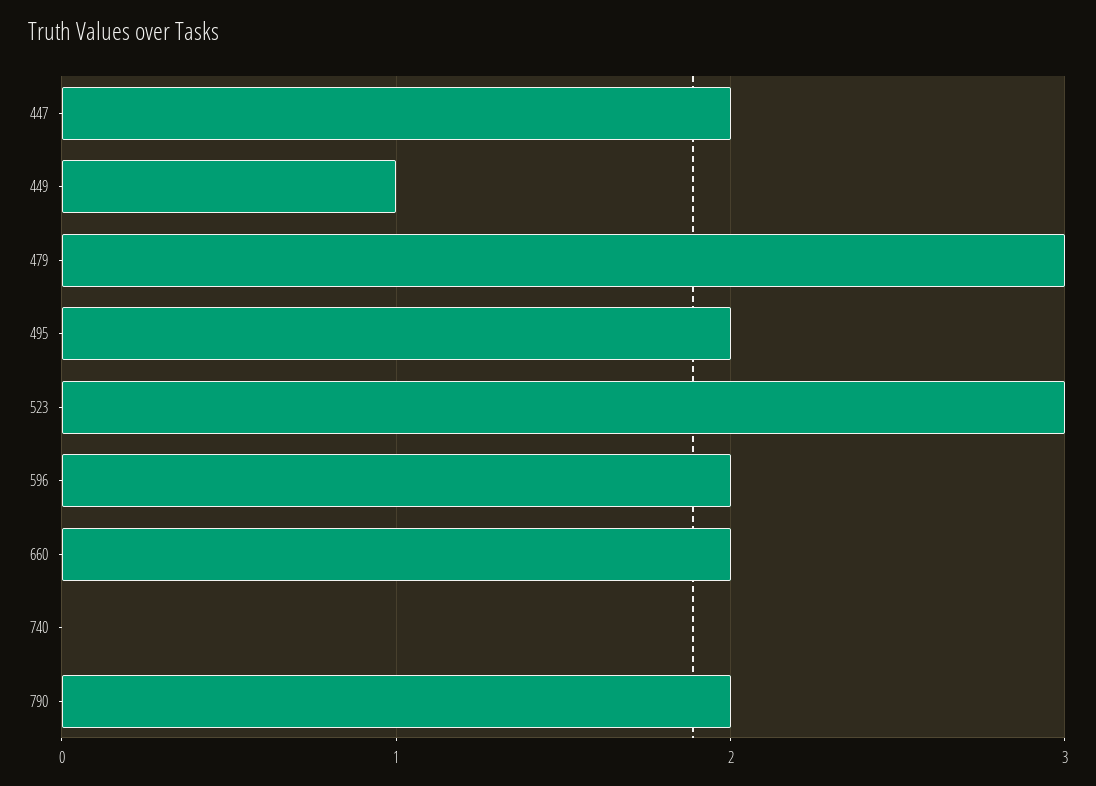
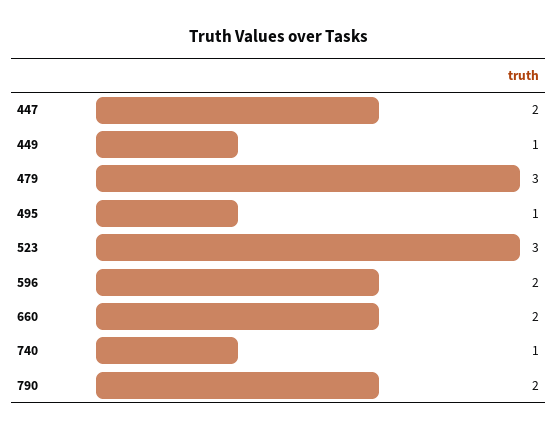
495: 2 -> 1
740: 0 -> 1

